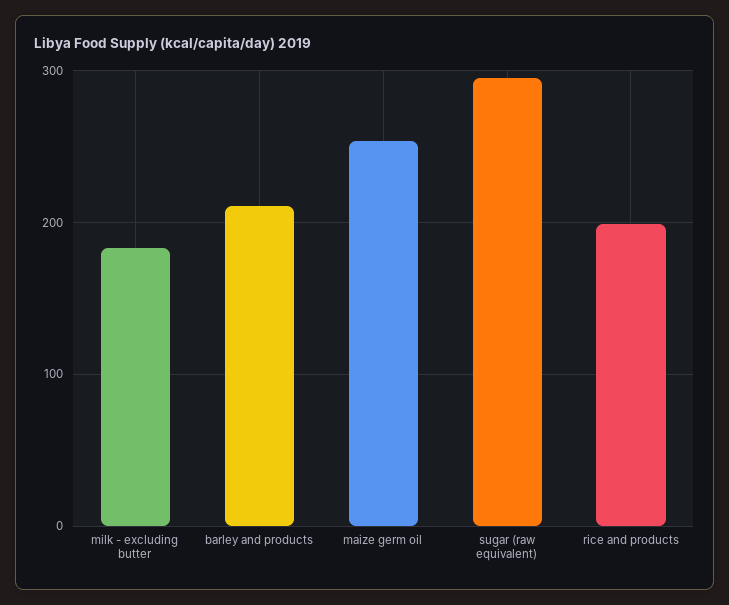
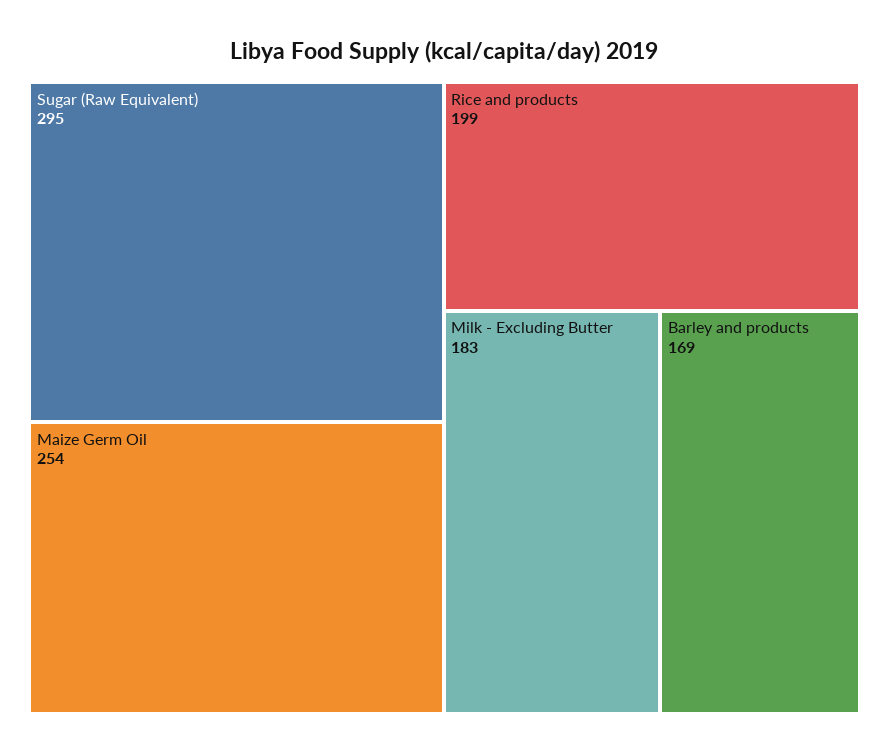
barley and products: 210 -> 169

